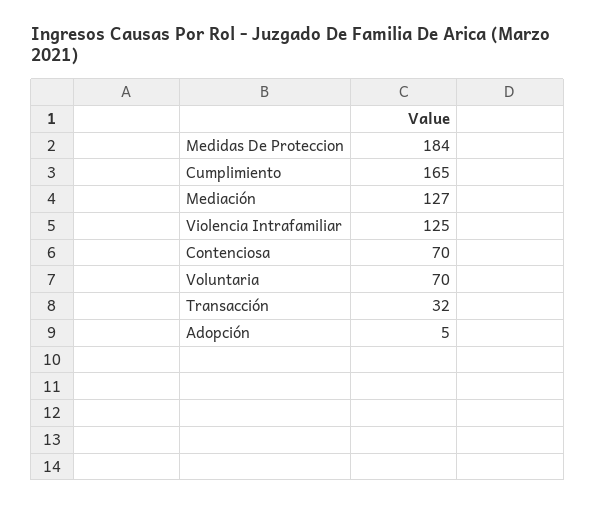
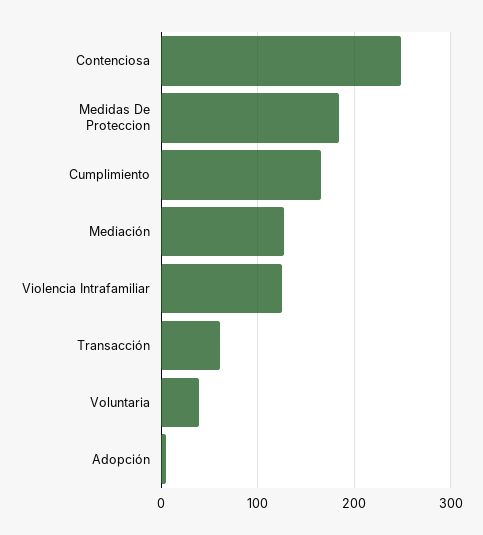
Contenciosa: 70 -> 250
Voluntaria: 70 -> 40
Transacción: 32 -> 60

